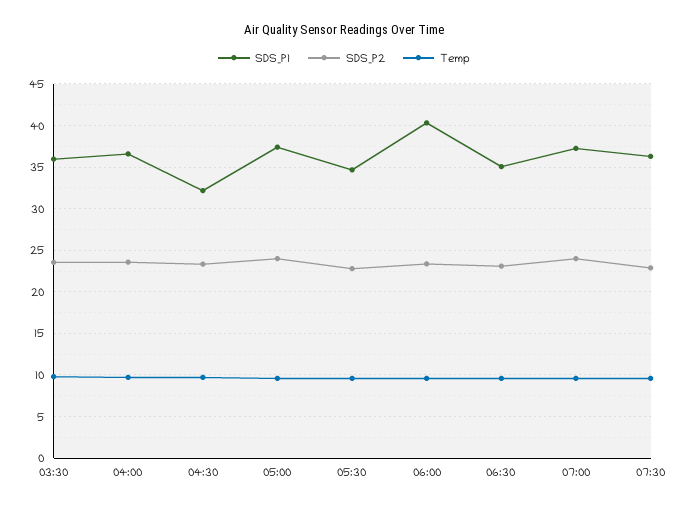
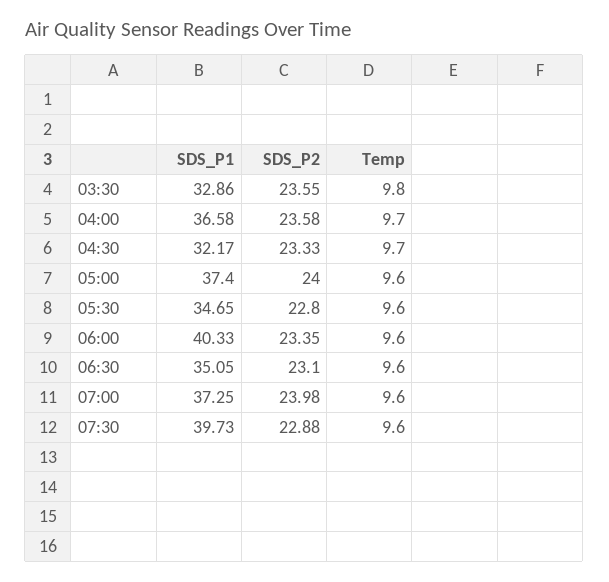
SDS_P1, 03:30: 36 -> 32.86
SDS_P1, 07:30: 36 -> 39.73

